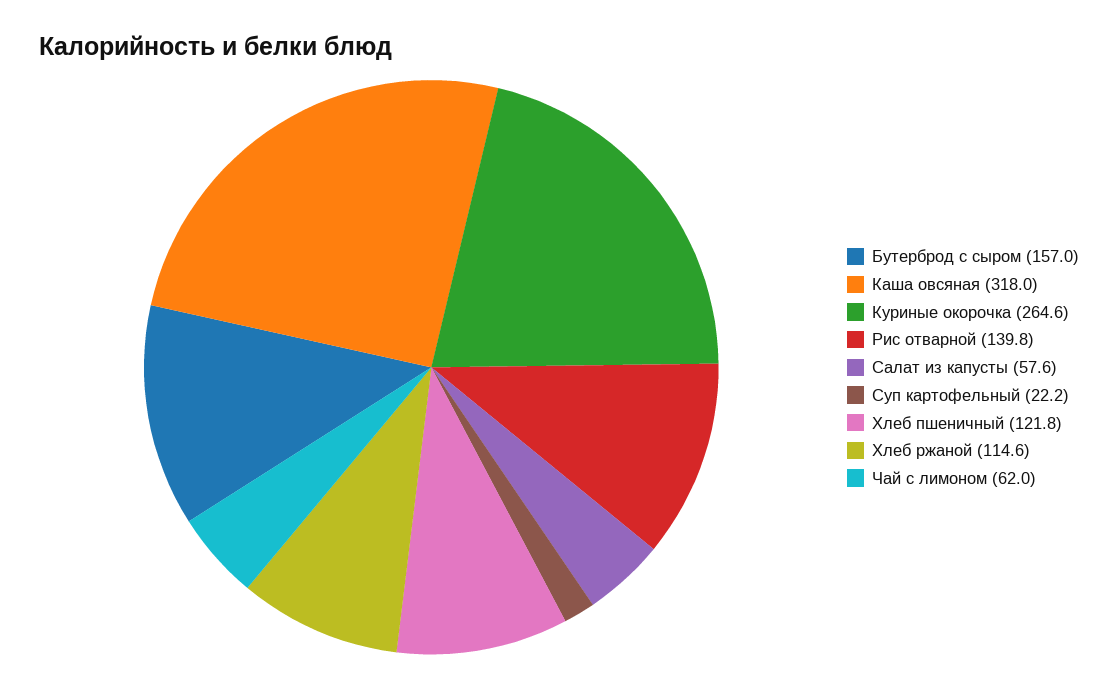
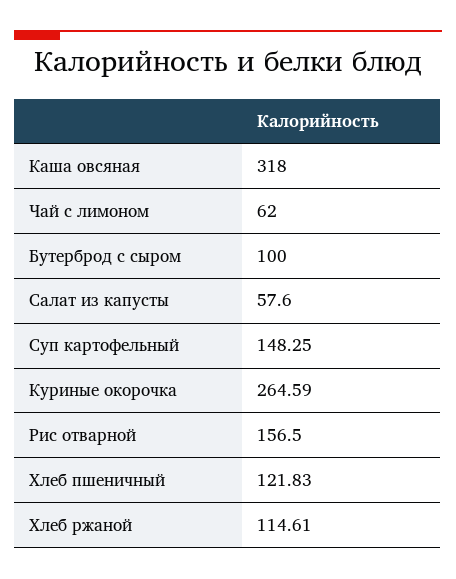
Бутерброд с сыром: 157 -> 100
Рис отварной: 139.8 -> 156.5
Суп картофельный: 22.2 -> 148.25

